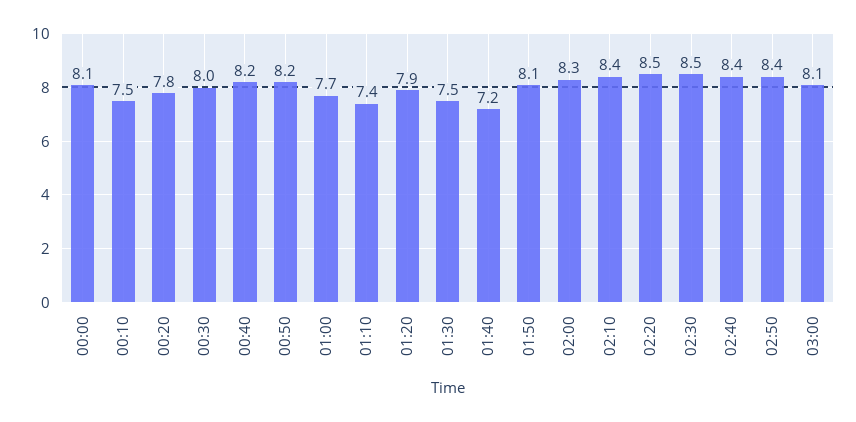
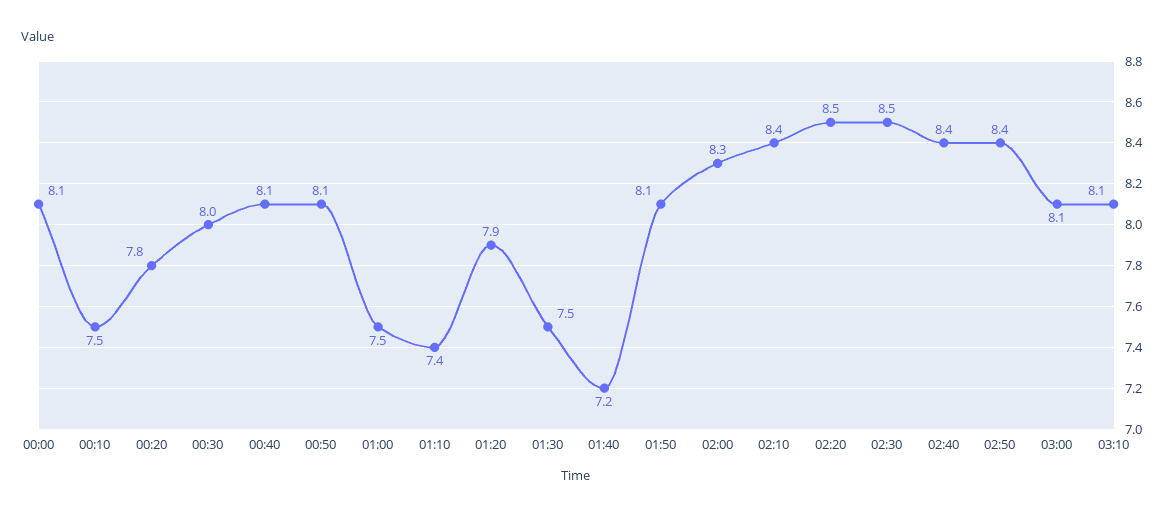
00:40: 8.2 -> 8.1
00:50: 8.2 -> 8.1
01:00: 7.7 -> 7.5
03:10: none -> 8.1

